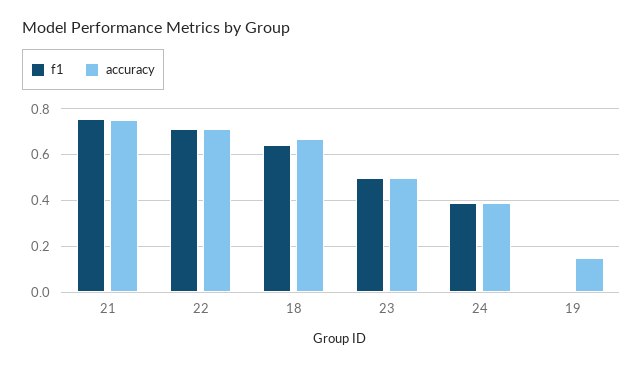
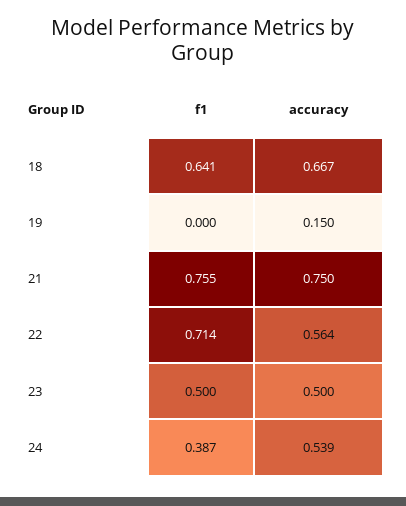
accuracy, 22: 0.7 -> 0.564
accuracy, 24: 0.4 -> 0.539

